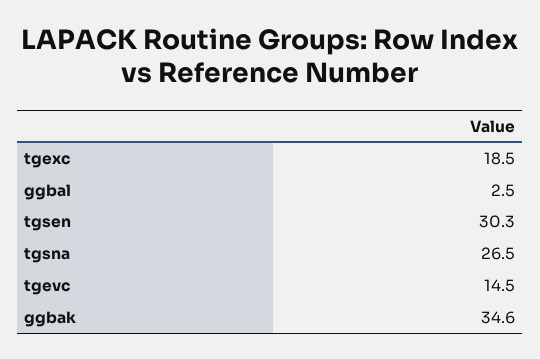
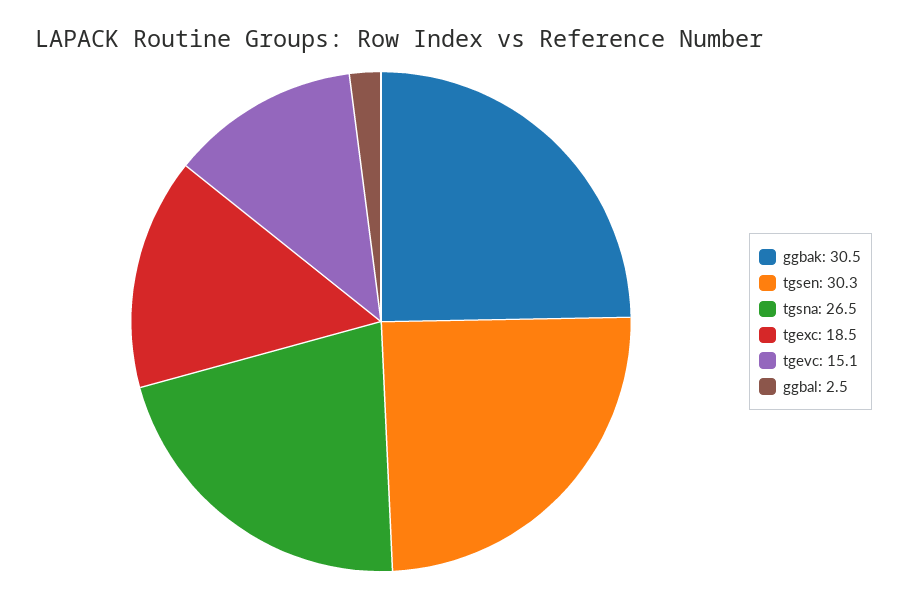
tgevc: 14.5 -> 15.1
ggbak: 34.6 -> 30.5

